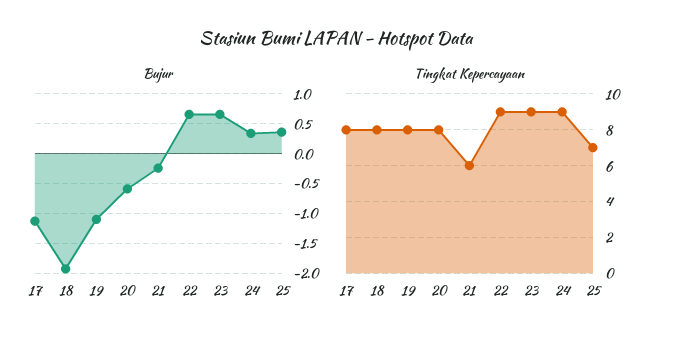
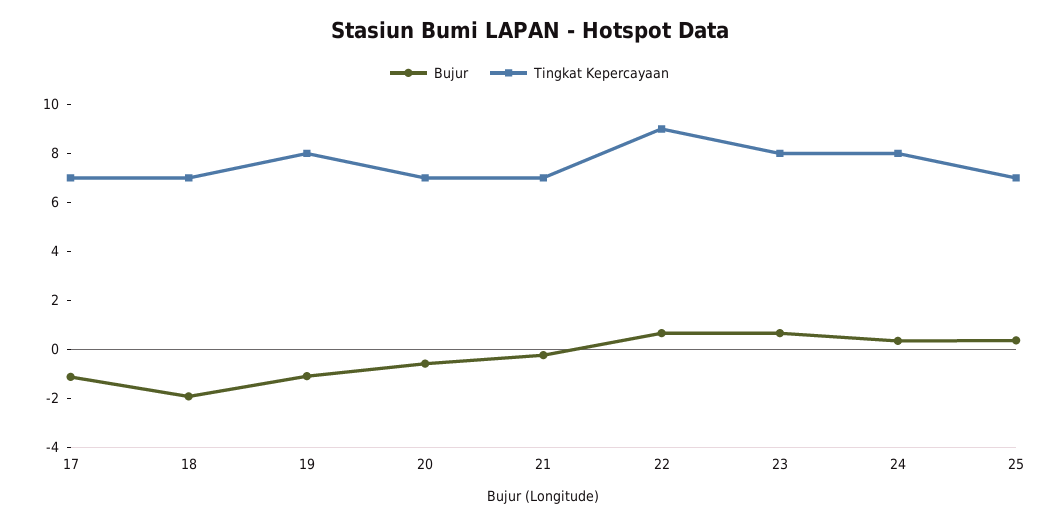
Tingkat Kepercayaan, 17: 8 -> 7
Tingkat Kepercayaan, 18: 8 -> 7
Tingkat Kepercayaan, 20: 8 -> 7
Tingkat Kepercayaan, 21: 6 -> 7
Tingkat Kepercayaan, 23: 9 -> 8
Tingkat Kepercayaan, 24: 9 -> 8

